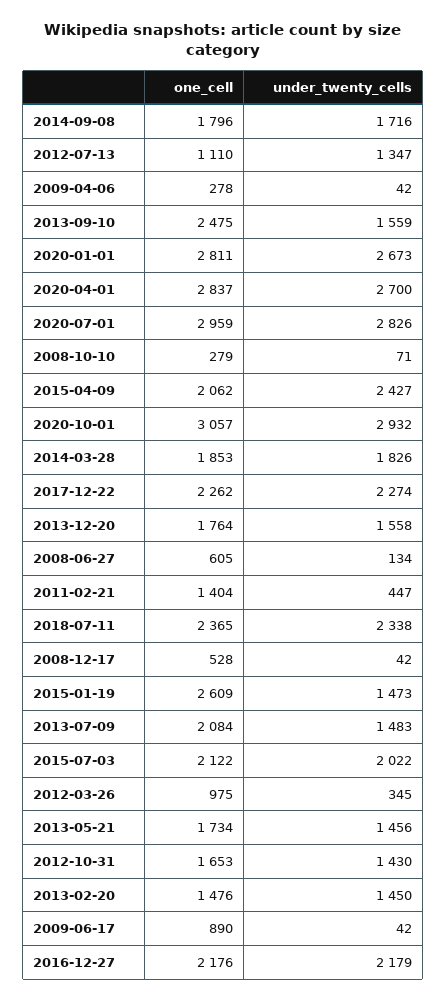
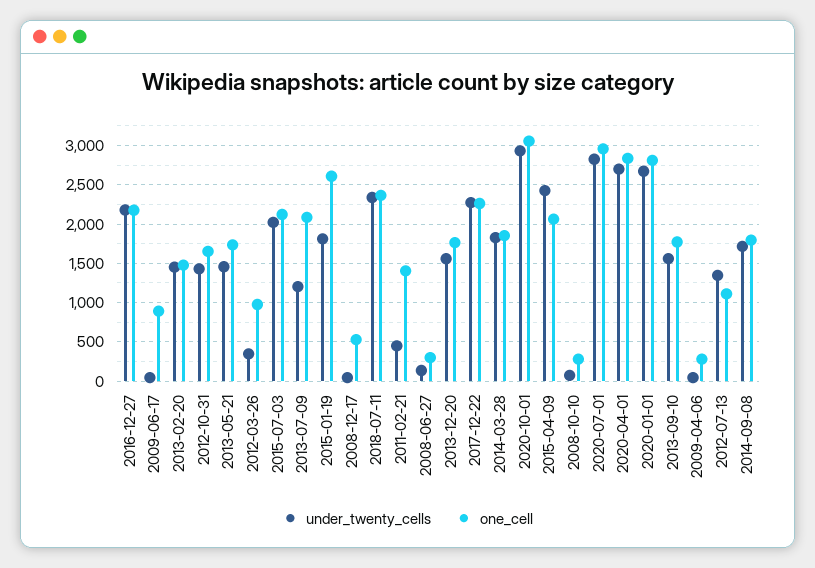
one_cell, 2013-09-10: 2475 -> 1800
one_cell, 2008-06-27: 605 -> 300
under_twenty_cells, 2015-01-19: 1473 -> 1800
under_twenty_cells, 2013-07-09: 1483 -> 1200

